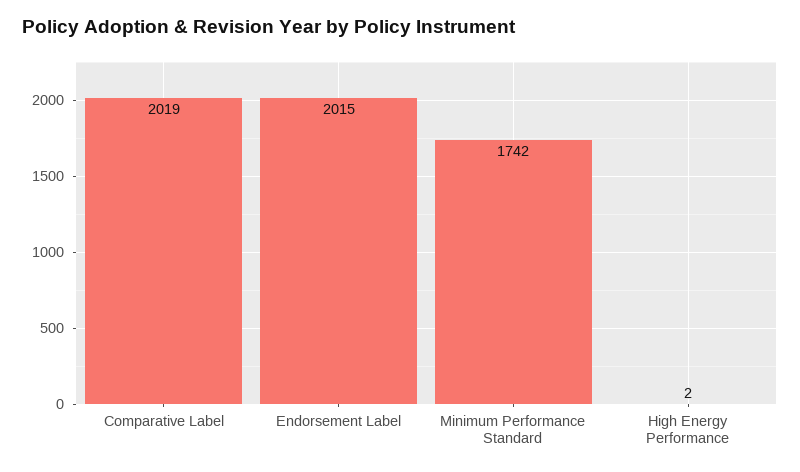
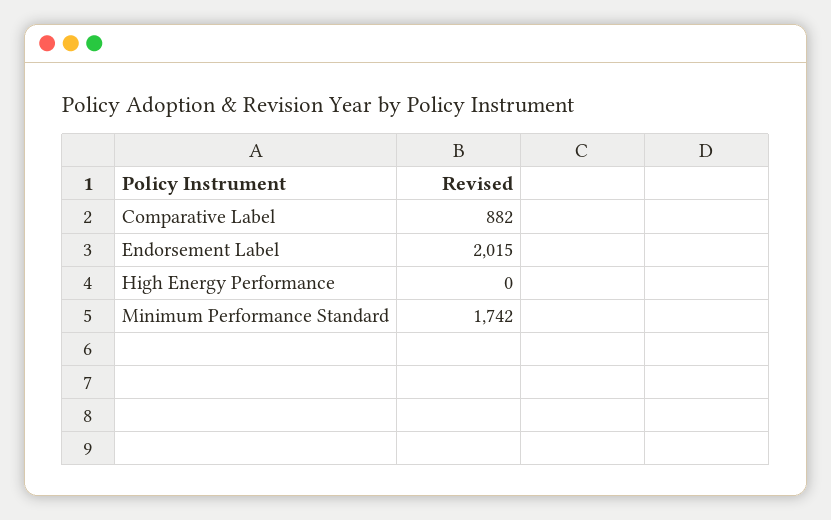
Comparative Label: 2019 -> 882
High Energy Performance: 2 -> 0

